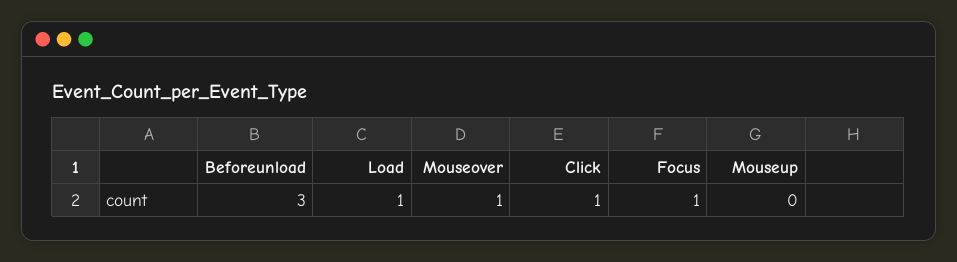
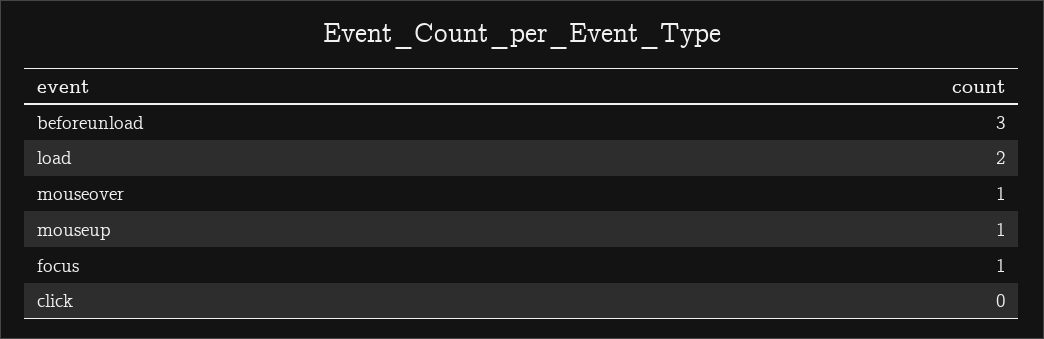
Load: 1 -> 2
Click: 1 -> 0
Mouseup: 0 -> 1

